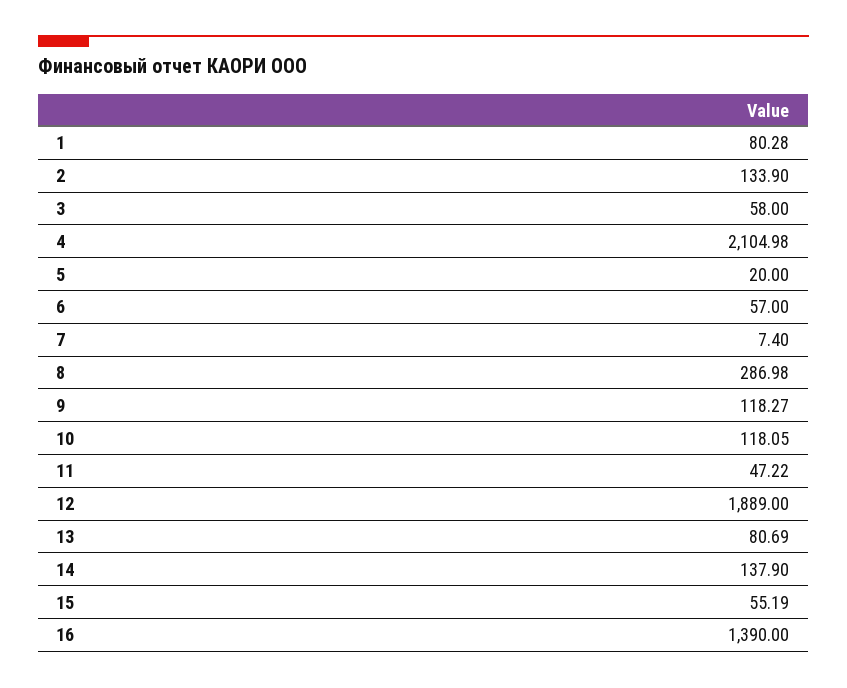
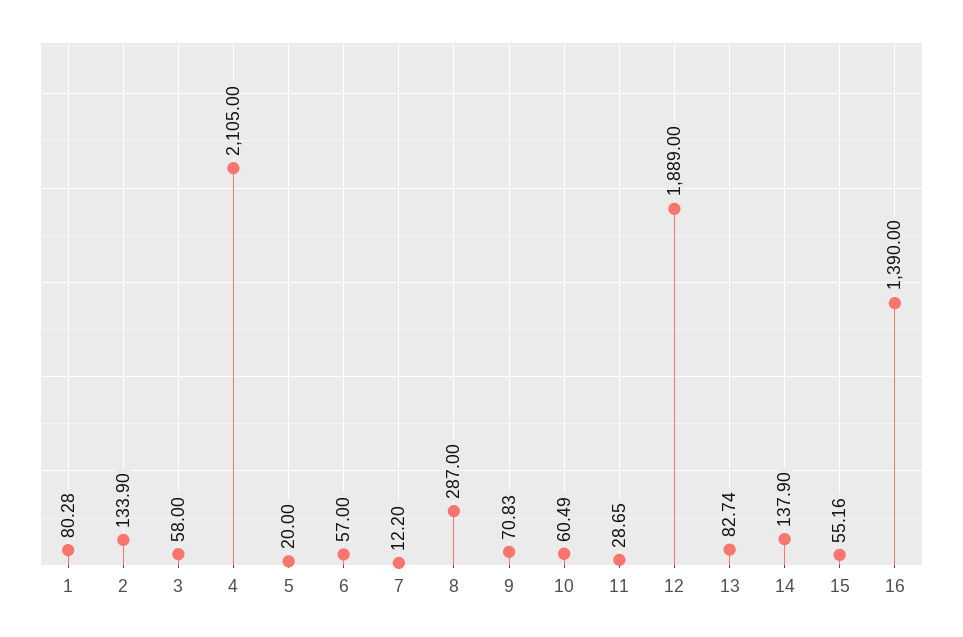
4: 2104.98 -> 2105
7: 7.4 -> 12.2
8: 286.98 -> 287
9: 118.27 -> 70.83
10: 118.05 -> 60.49
11: 47.22 -> 28.65
13: 80.69 -> 82.74
15: 55.19 -> 55.16

